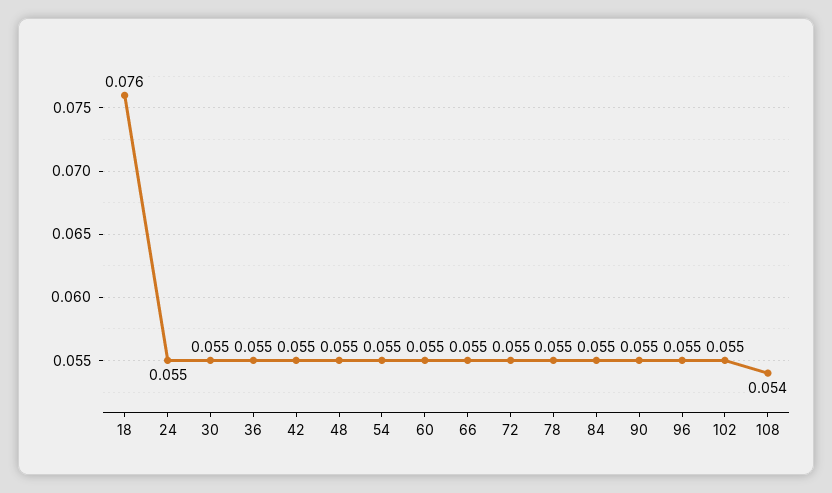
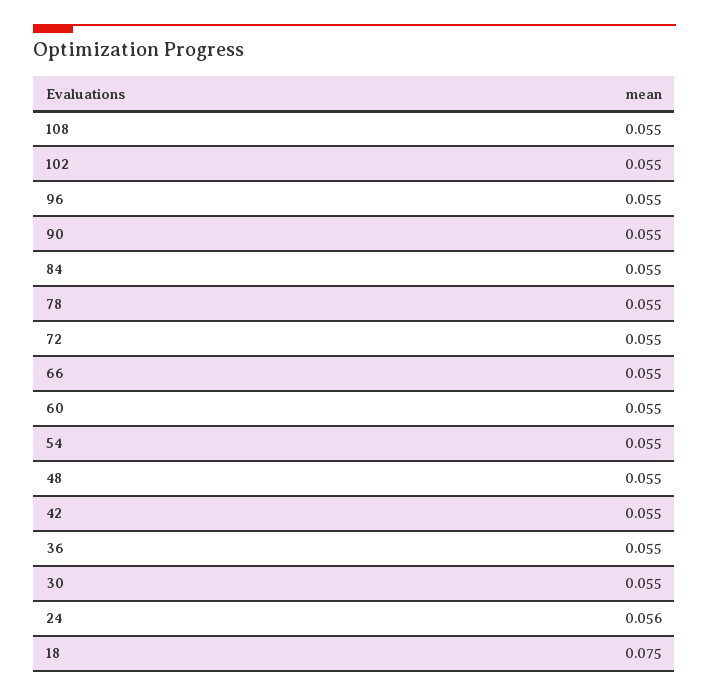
18: 0.076 -> 0.075
24: 0.055 -> 0.056
108: 0.054 -> 0.055

